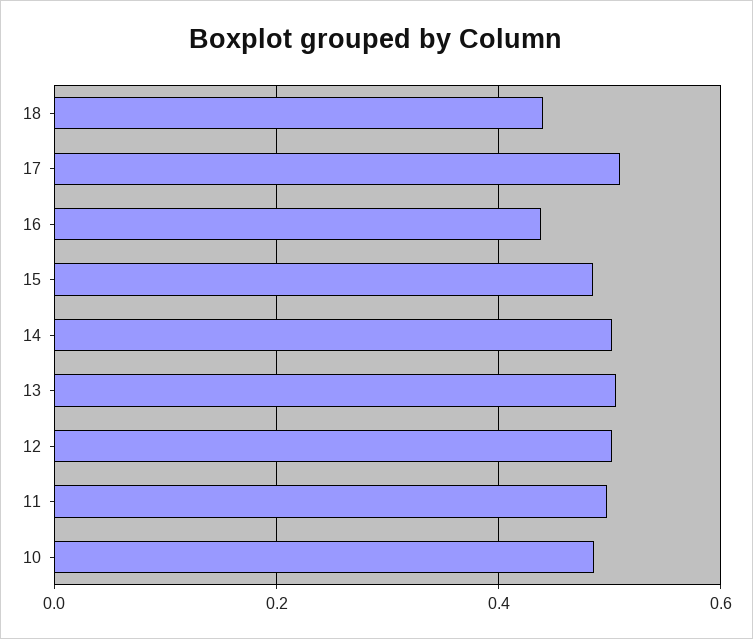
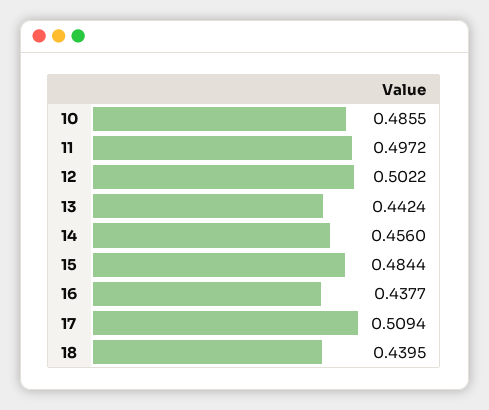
14: 0.5 -> 0.456
13: 0.5 -> 0.4424

